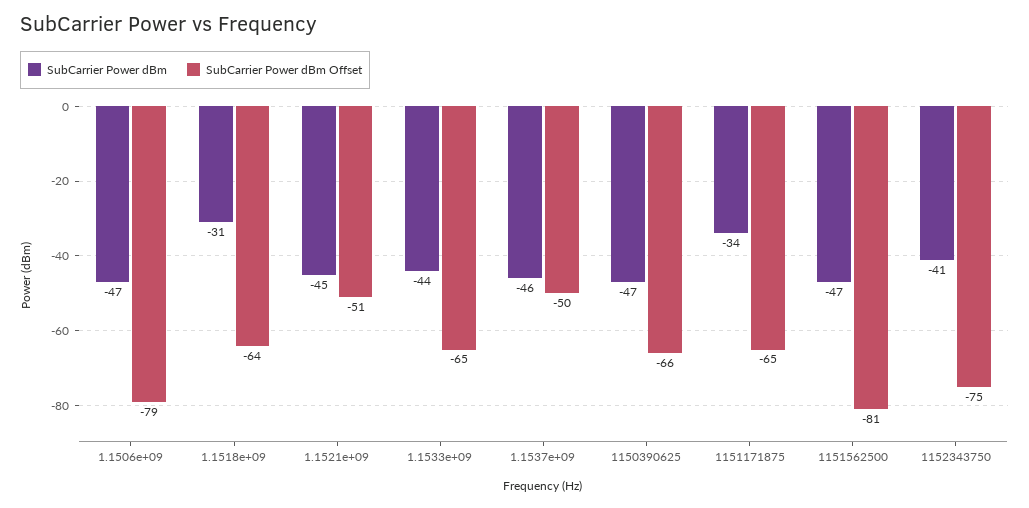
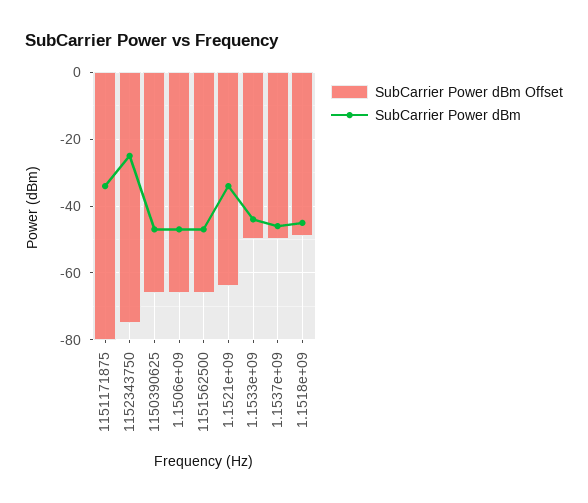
SubCarrier Power dBm Offset, 1.1506e+09: -79 -> -65
SubCarrier Power dBm, 1.1518e+09: -31 -> -45
SubCarrier Power dBm Offset, 1.1518e+09: -64 -> -50
SubCarrier Power dBm, 1.1521e+09: -45 -> -35
SubCarrier Power dBm Offset, 1.1521e+09: -51 -> -65
SubCarrier Power dBm Offset, 1.1533e+09: -65 -> -50
SubCarrier Power dBm Offset, 1151171875: -65 -> -80
SubCarrier Power dBm Offset, 1151562500: -81 -> -65
SubCarrier Power dBm, 1152343750: -41 -> -25

